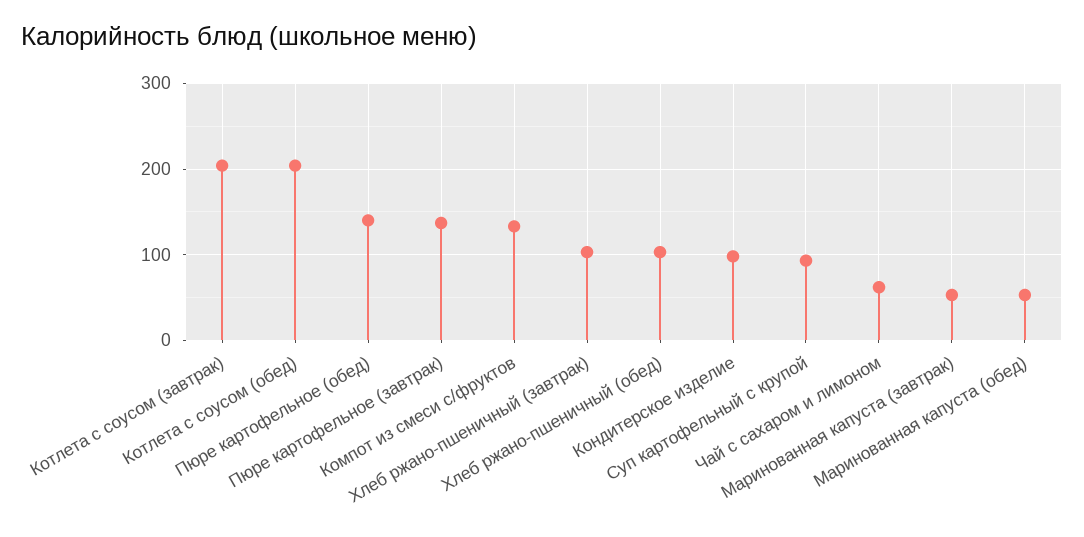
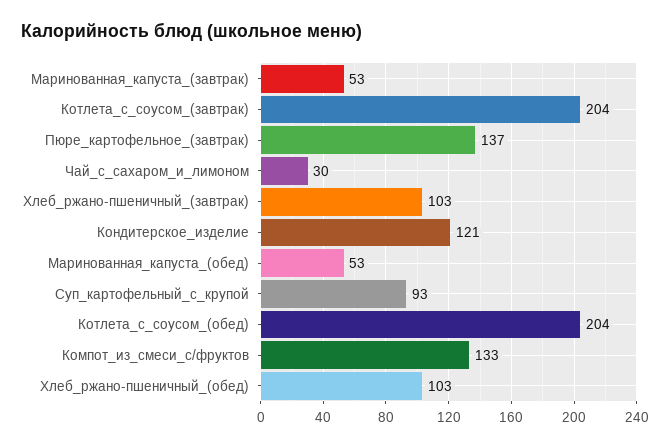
Пюре картофельное (обед): 140 -> none
Кондитерское изделие: 100 -> 121
Чай с сахаром и лимоном: 60 -> 30

